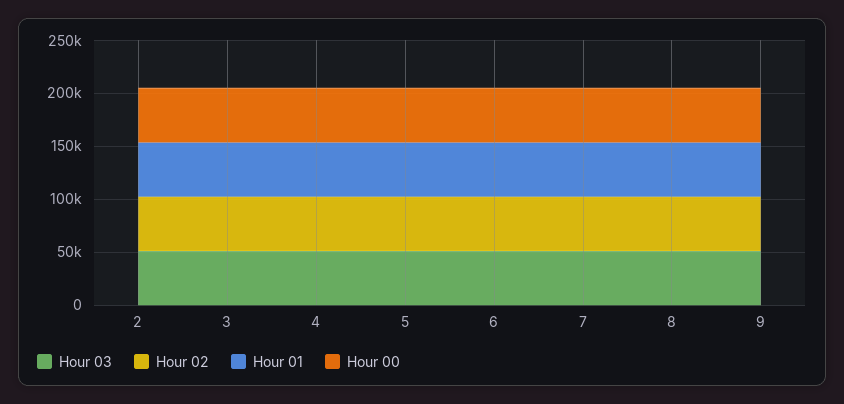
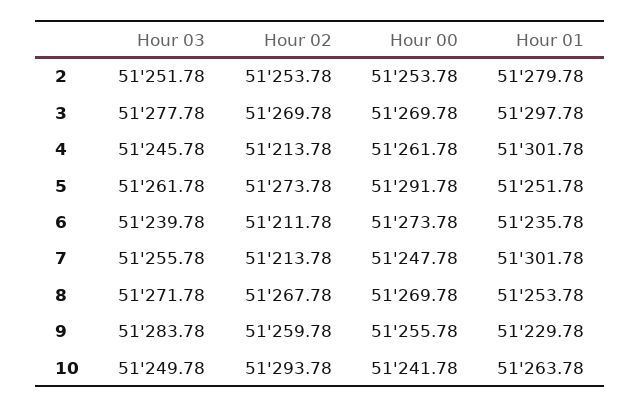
Hour 03, 10: none -> 51249.78
Hour 02, 10: none -> 51293.78
Hour 00, 10: none -> 51241.78
Hour 01, 10: none -> 51263.78

